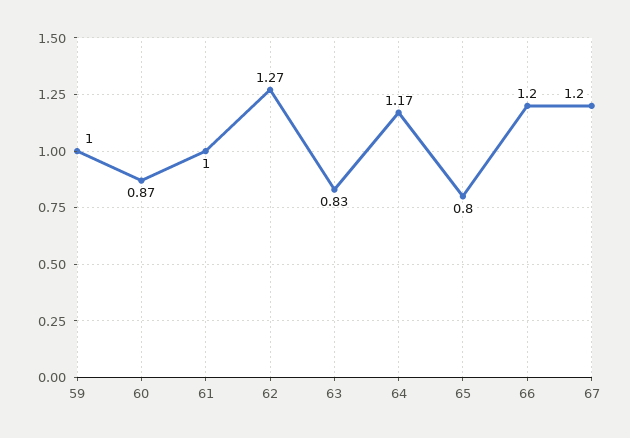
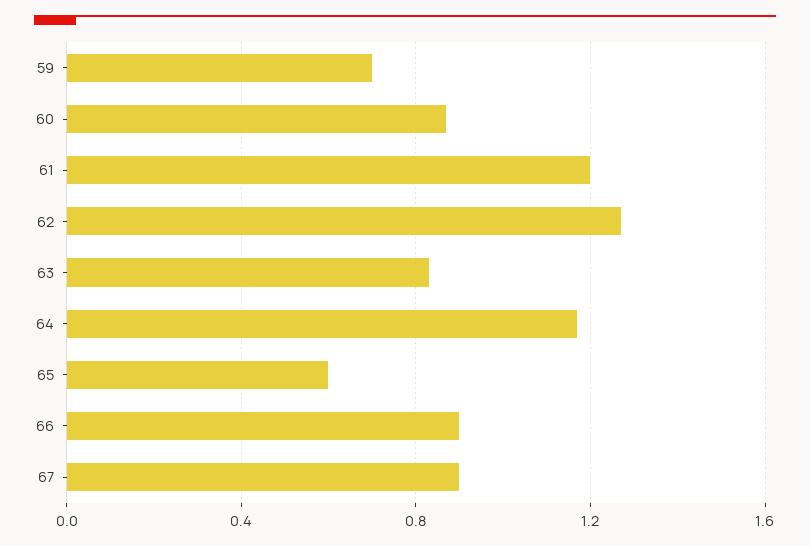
59: 1 -> 0.7
61: 1 -> 1.2
65: 0.8 -> 0.6
66: 1.2 -> 0.9
67: 1.2 -> 0.9

